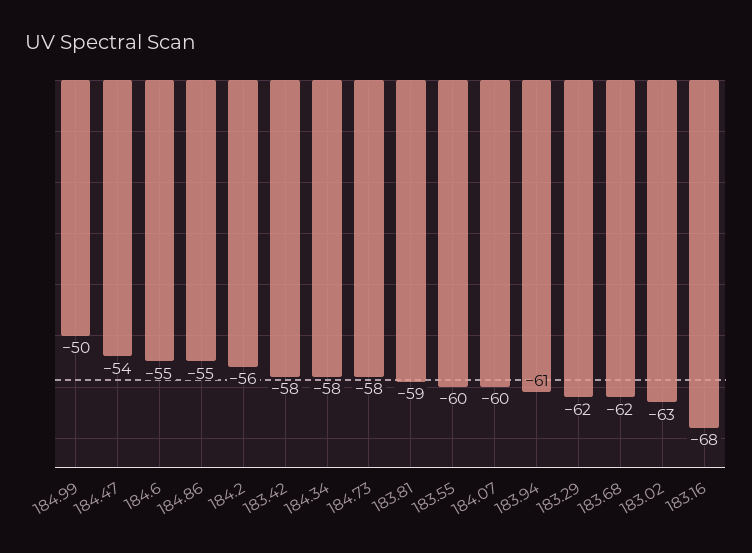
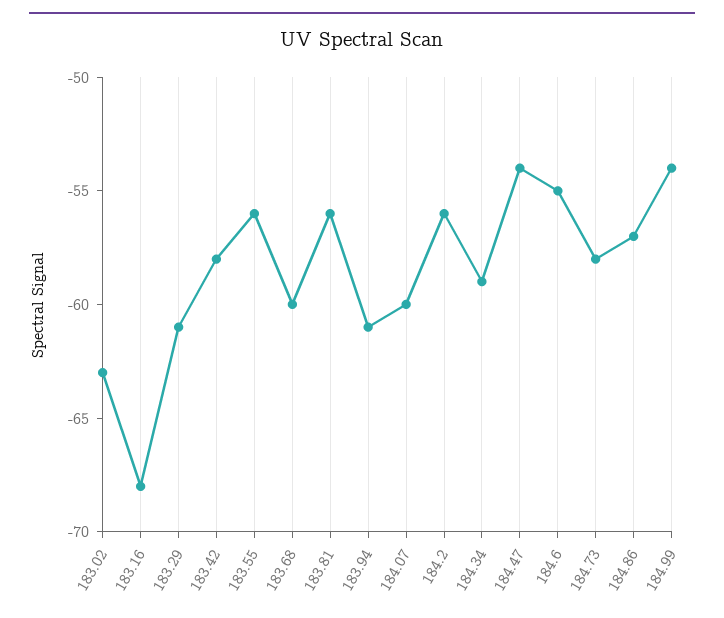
184.99: -50 -> -54
184.86: -55 -> -57
184.34: -58 -> -59
183.81: -59 -> -56
183.55: -60 -> -56
183.29: -62 -> -61
183.68: -62 -> -60

